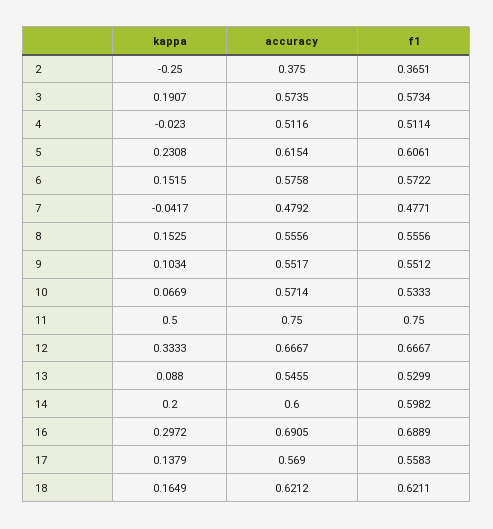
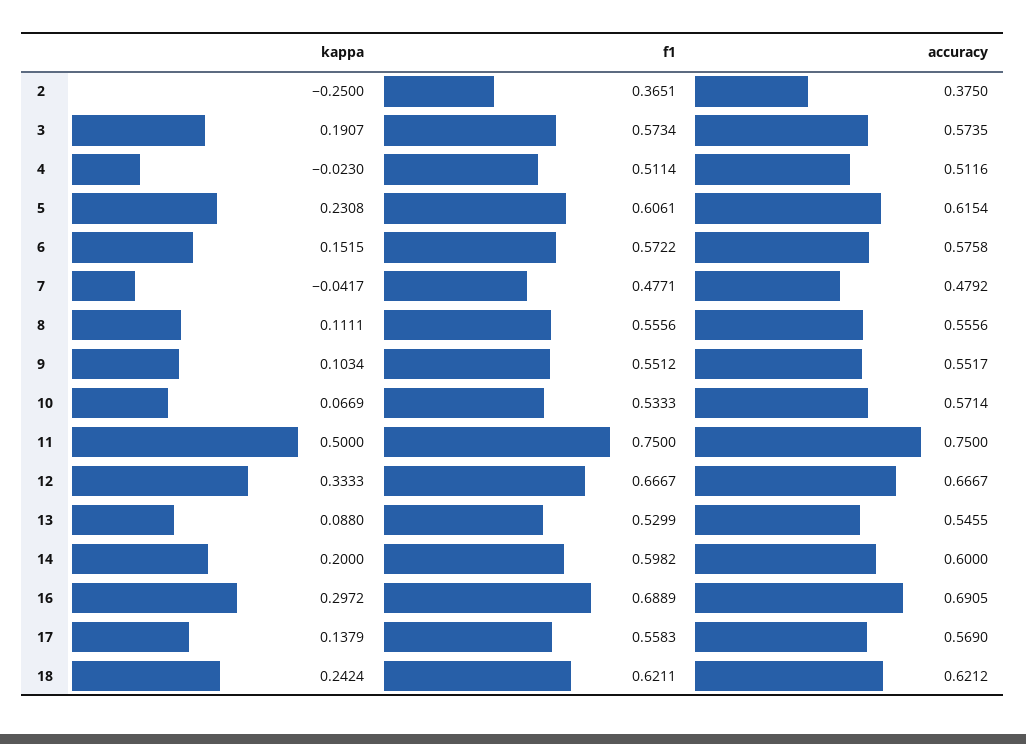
kappa, 8: 0.1525 -> 0.1111
kappa, 18: 0.1649 -> 0.2424

